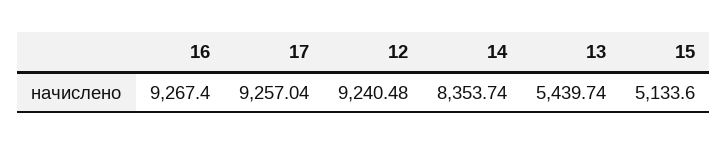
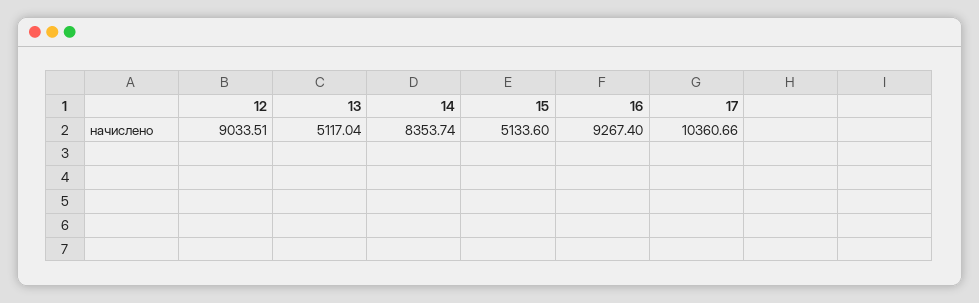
17: 9257.04 -> 10360.66
12: 9240.48 -> 9033.51
13: 5439.74 -> 5117.04

